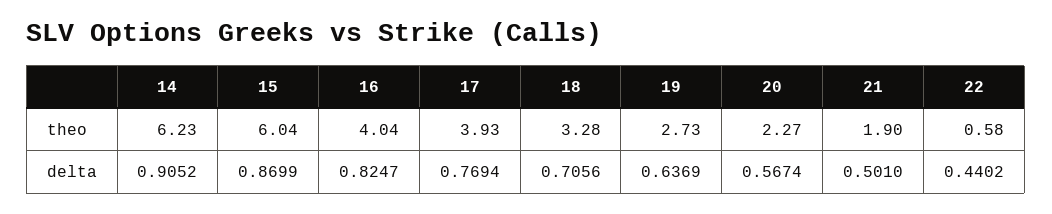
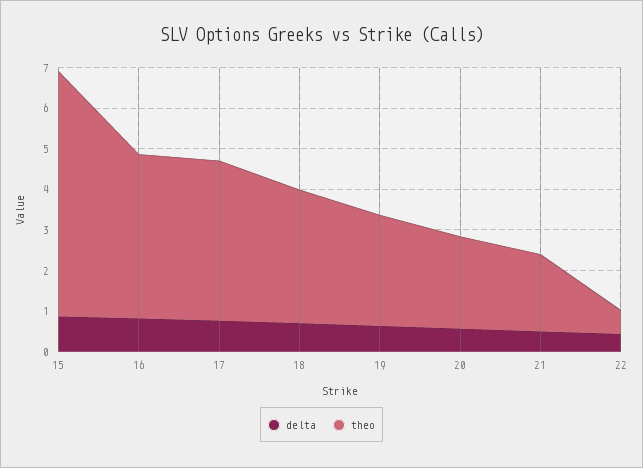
theo, 14: 6.23 -> none
delta, 14: 0.9052 -> none

